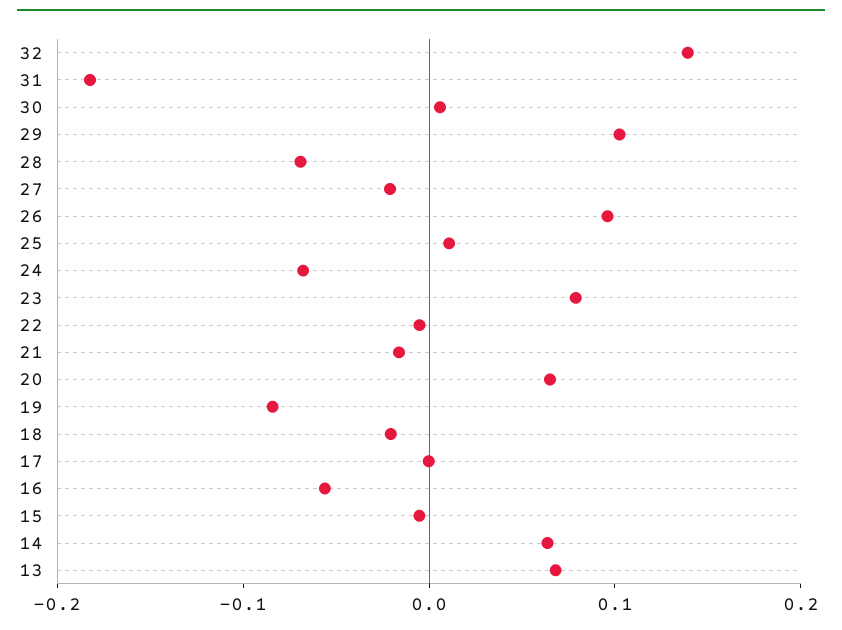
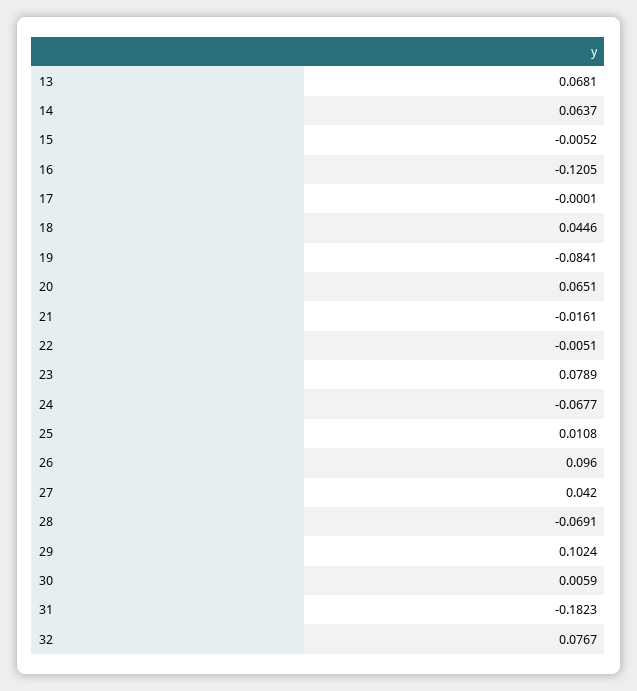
32: 0.14 -> 0.0767
27: -0.02 -> 0.042
18: -0.02 -> 0.0446
16: -0.06 -> -0.1205

